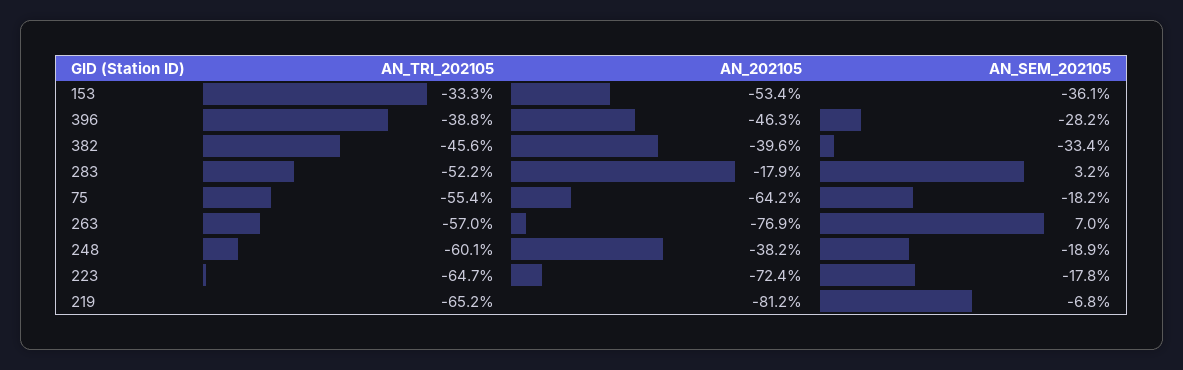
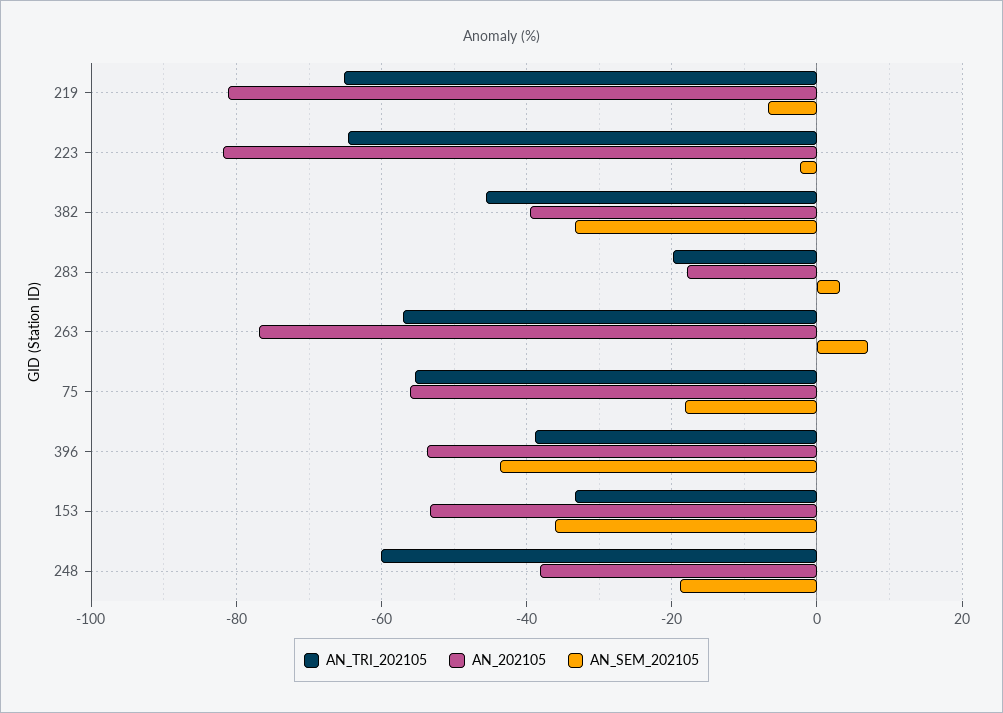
AN_202105, 396: -46.3 -> -54
AN_SEM_202105, 396: -28.2 -> -44
AN_TRI_202105, 283: -52.2 -> -20
AN_202105, 75: -64.2 -> -56
AN_202105, 223: -72.4 -> -82
AN_SEM_202105, 223: -17.8 -> -2

